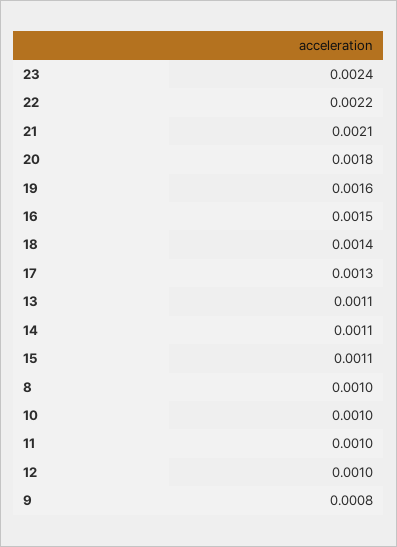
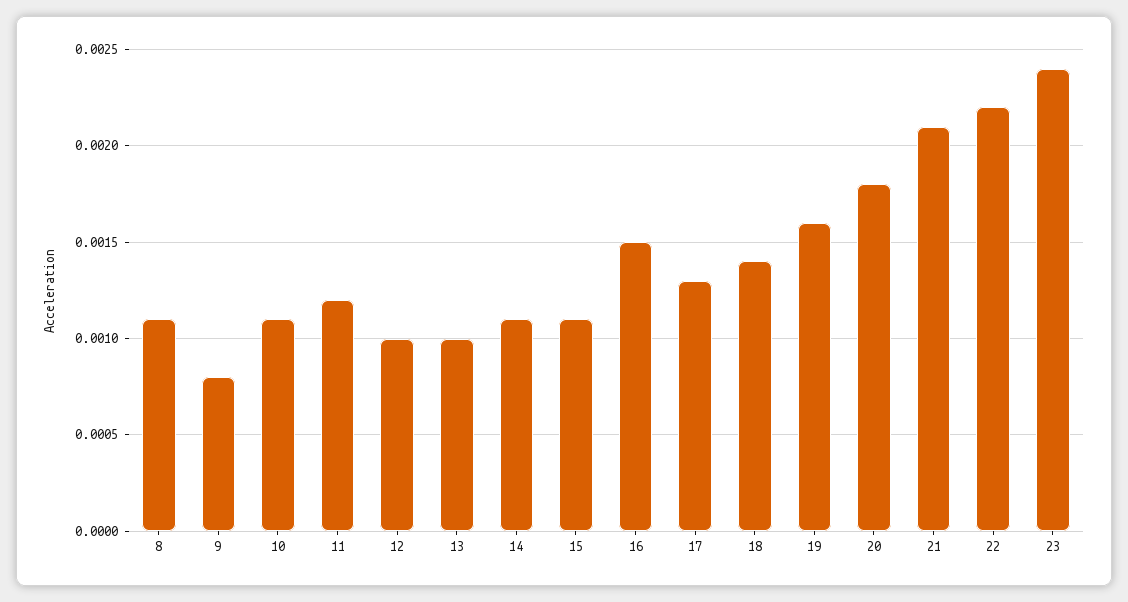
13: 0.0011 -> 0.001
8: 0.001 -> 0.0011
10: 0.001 -> 0.0011
11: 0.001 -> 0.0012

